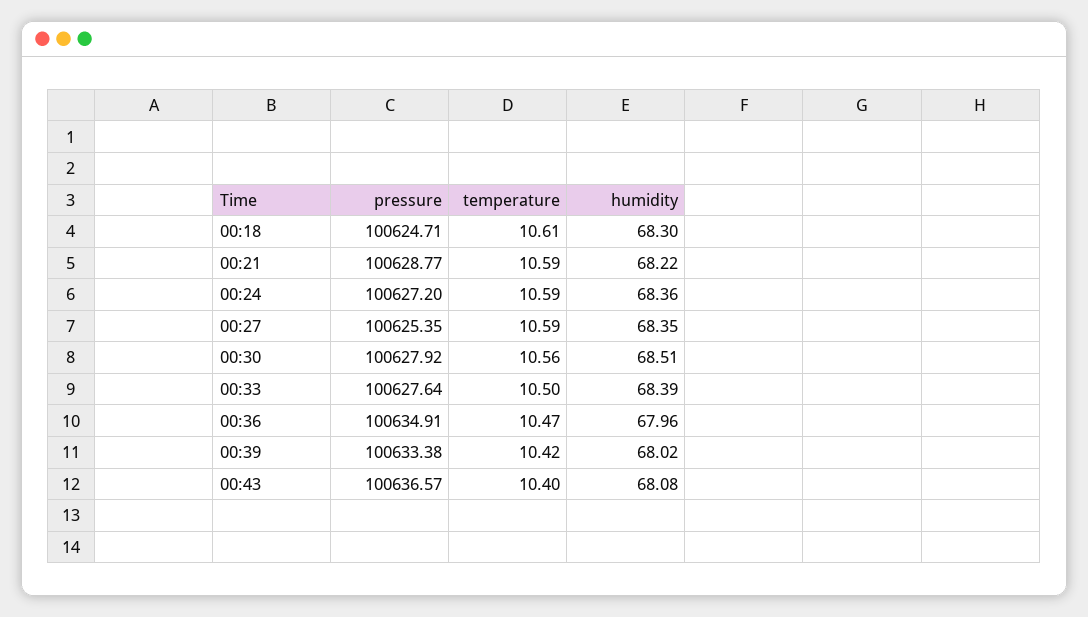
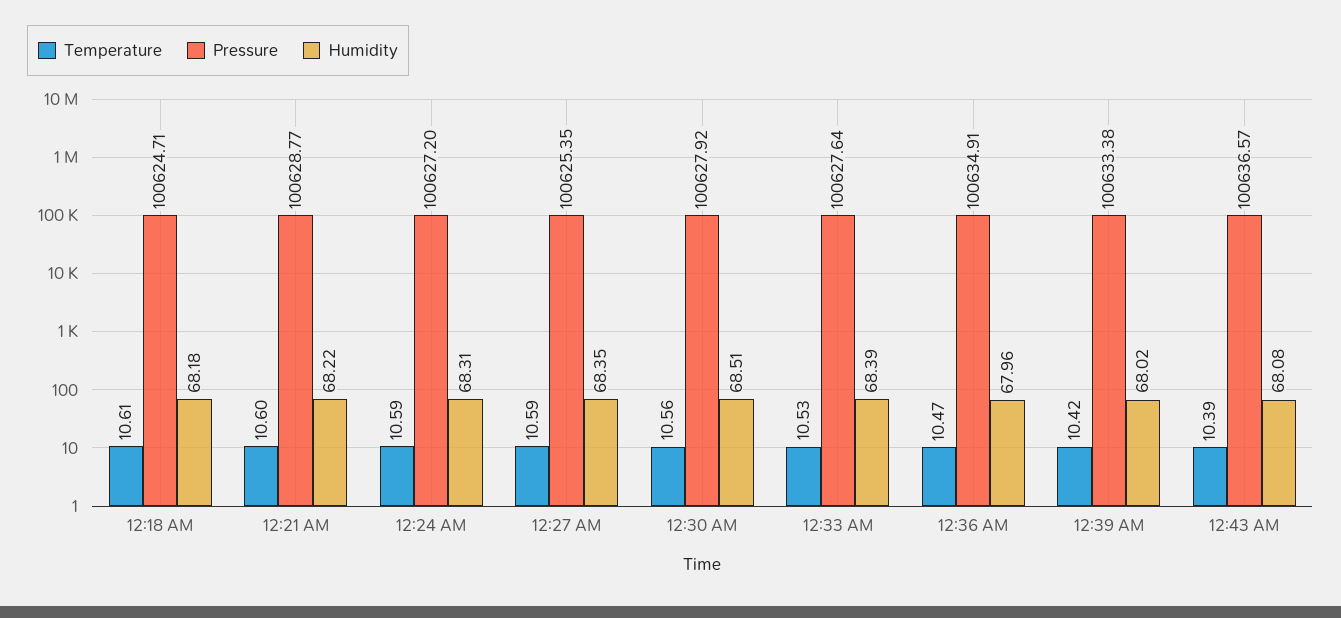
humidity, 00:18: 68.3 -> 68.18
temperature, 00:21: 10.59 -> 10.6
humidity, 00:24: 68.36 -> 68.31
temperature, 00:33: 10.5 -> 10.53
temperature, 00:43: 10.4 -> 10.39

